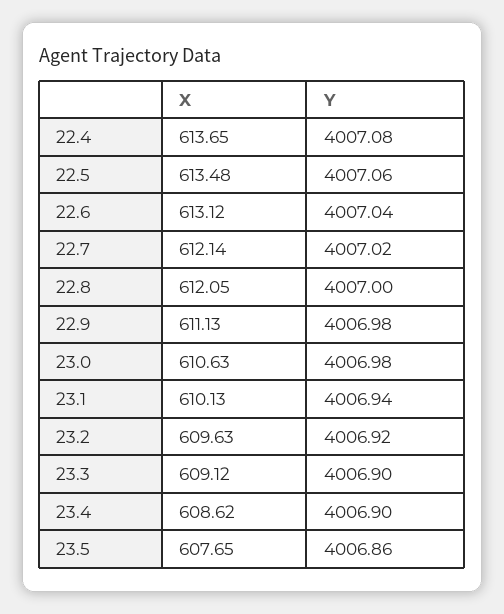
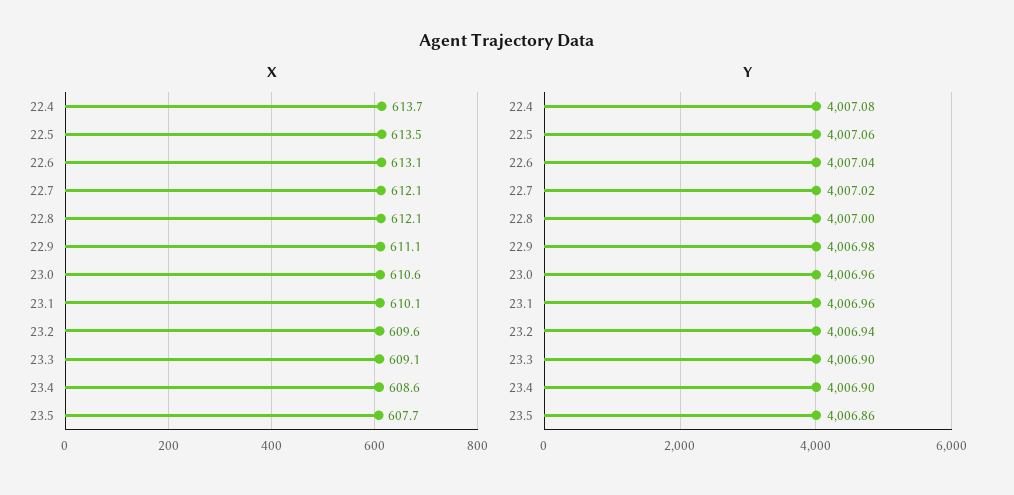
Y, 23.0: 4006.98 -> 4006.96
Y, 23.1: 4006.94 -> 4006.96
Y, 23.2: 4006.92 -> 4006.94

